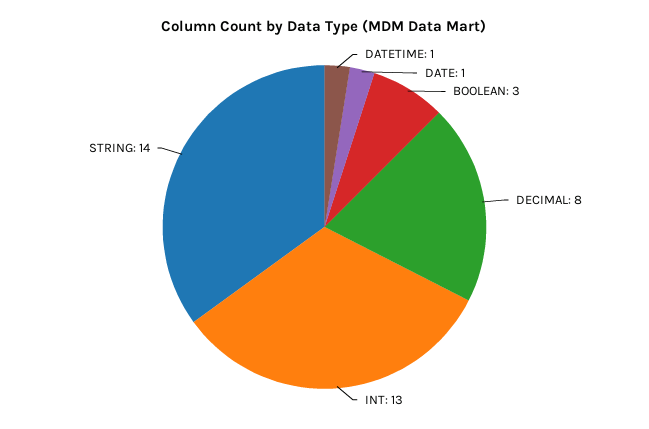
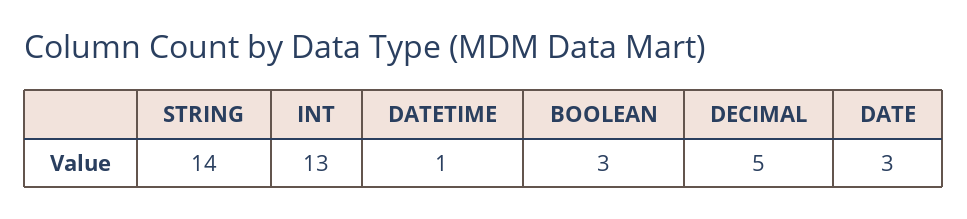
DATE: 1 -> 3
DECIMAL: 8 -> 5

